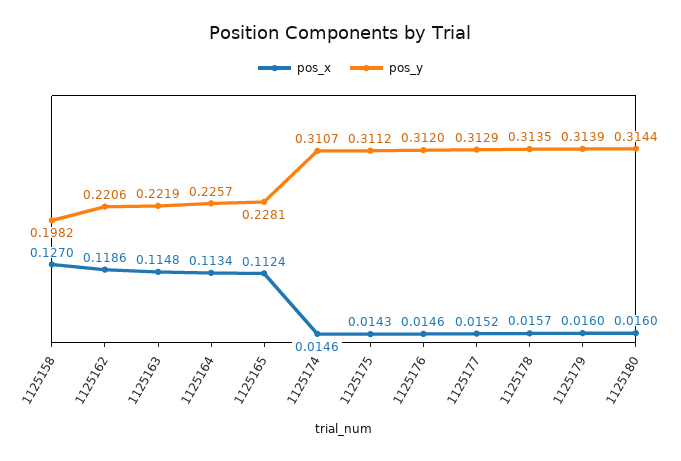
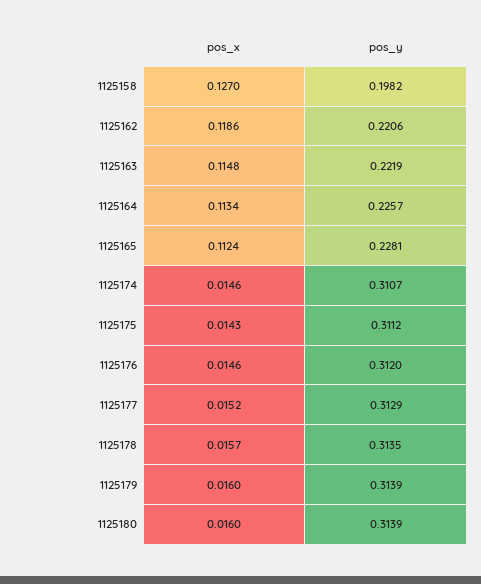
pos_y, 1125180: 0.3144 -> 0.3139

